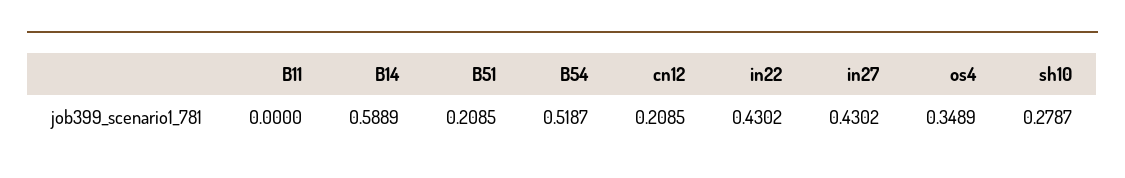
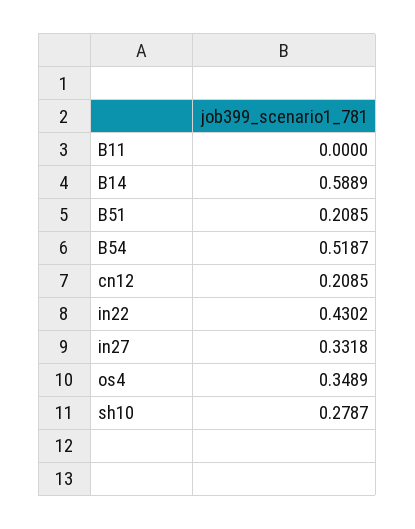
in27: 0.4302 -> 0.3318

